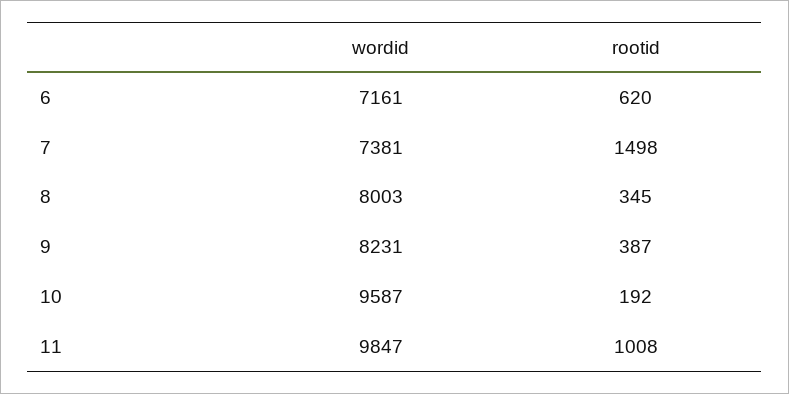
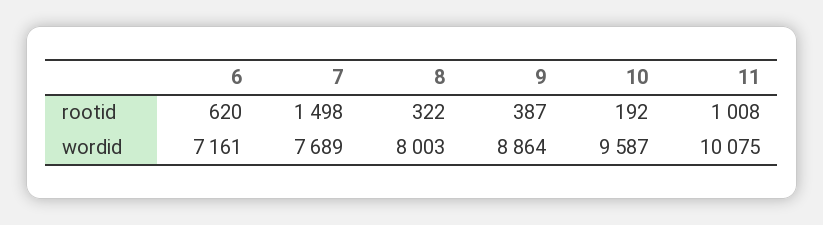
wordid, 7: 7381 -> 7689
rootid, 8: 345 -> 322
wordid, 9: 8231 -> 8864
wordid, 11: 9847 -> 10075

